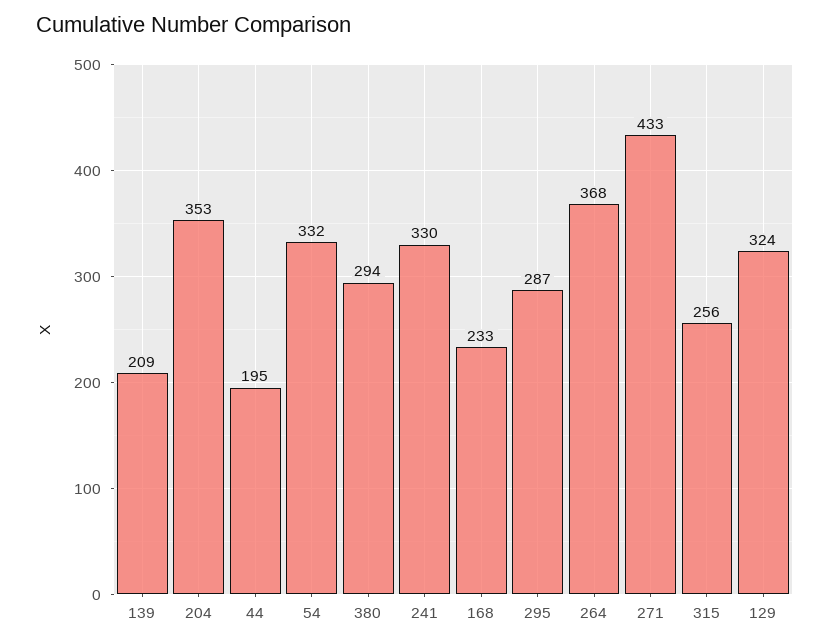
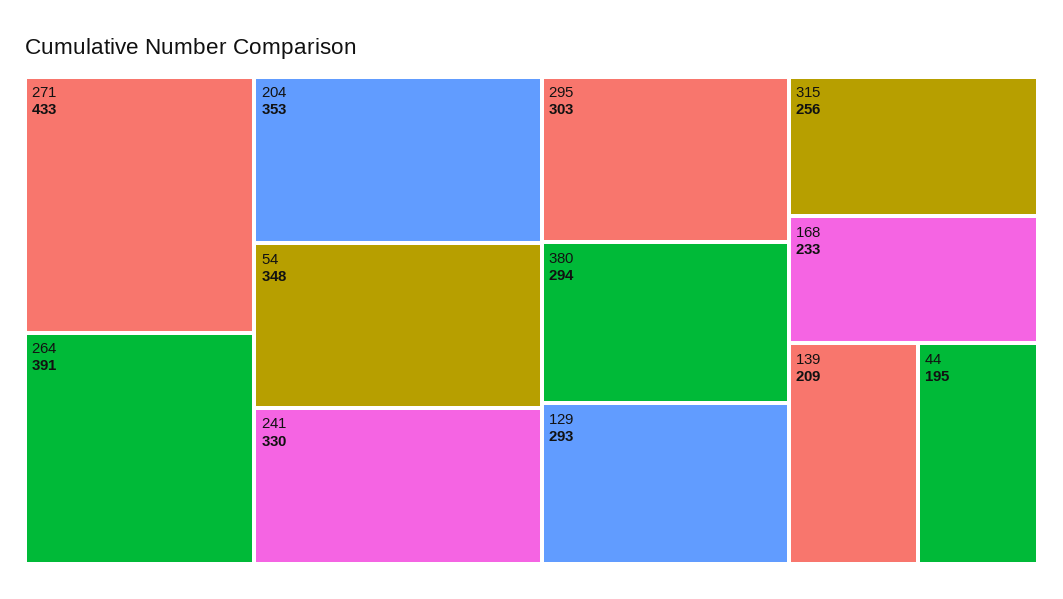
54: 332 -> 348
295: 287 -> 303
264: 368 -> 391
129: 324 -> 293

